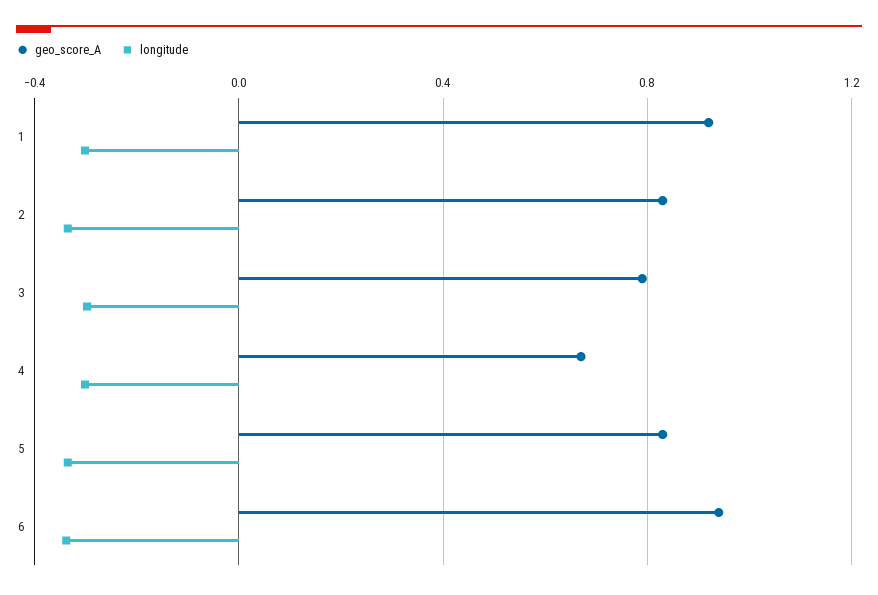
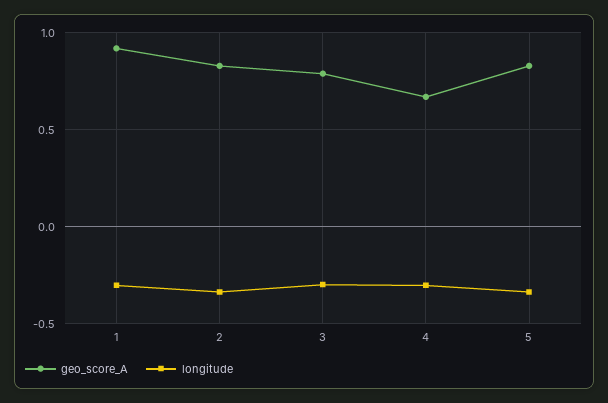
geo_score_A, 6: 0.95 -> none
longitude, 6: -0.35 -> none

